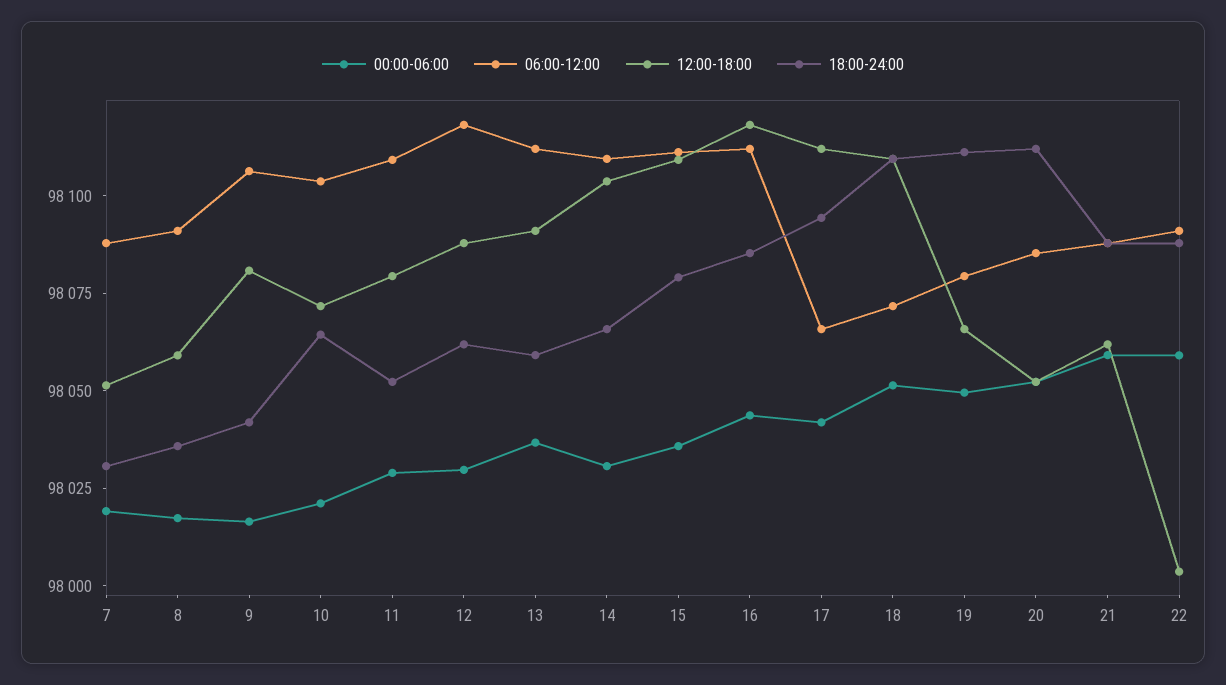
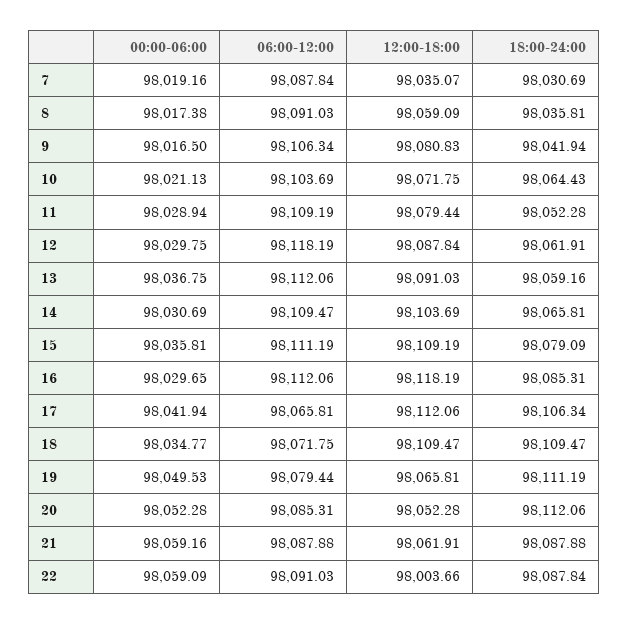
12:00-18:00, 7: 98050 -> 98035.07
00:00-06:00, 16: 98045 -> 98029.65
18:00-24:00, 17: 98095 -> 98106.34
00:00-06:00, 18: 98050 -> 98034.77

